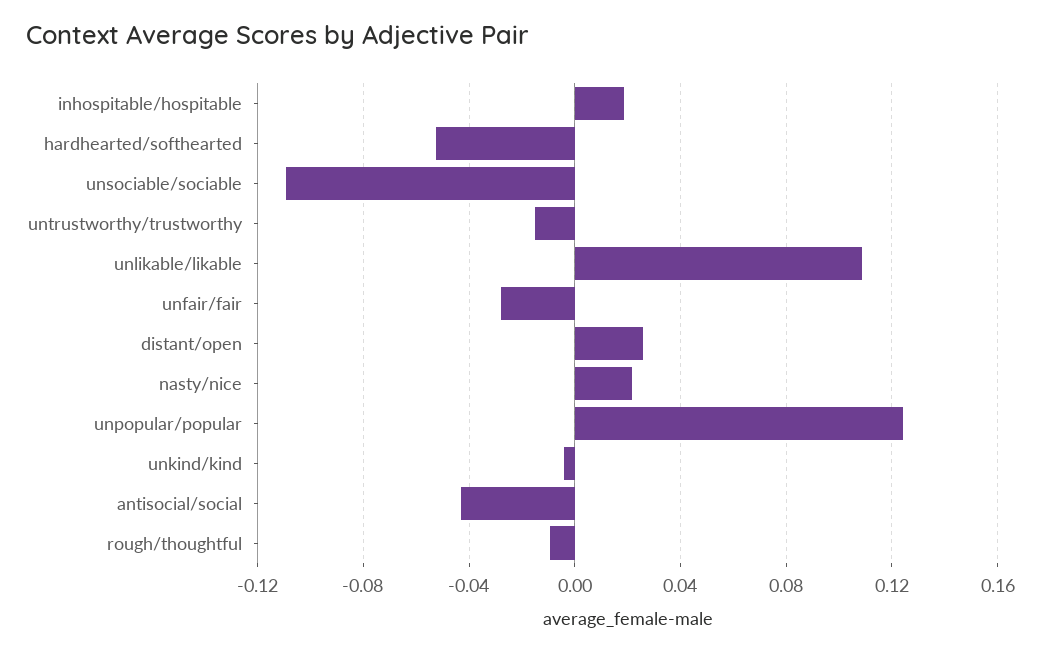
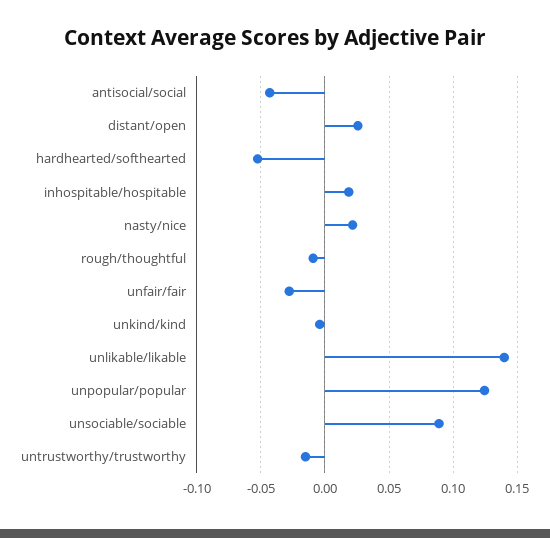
unsociable/sociable: -0.11 -> 0.09
unlikable/likable: 0.11 -> 0.14

